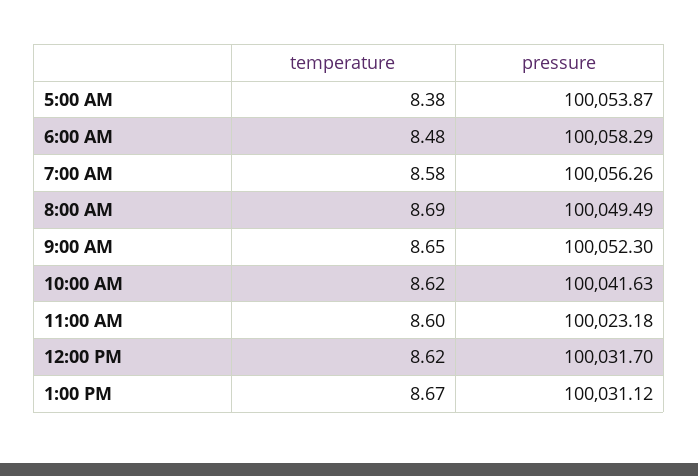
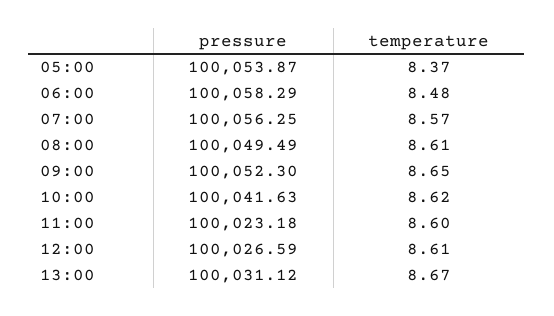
temperature, 5:00 AM: 8.38 -> 8.37
temperature, 7:00 AM: 8.58 -> 8.57
pressure, 7:00 AM: 100056.26 -> 100056.25
temperature, 8:00 AM: 8.69 -> 8.61
temperature, 12:00 PM: 8.62 -> 8.61
pressure, 12:00 PM: 100031.7 -> 100026.59

